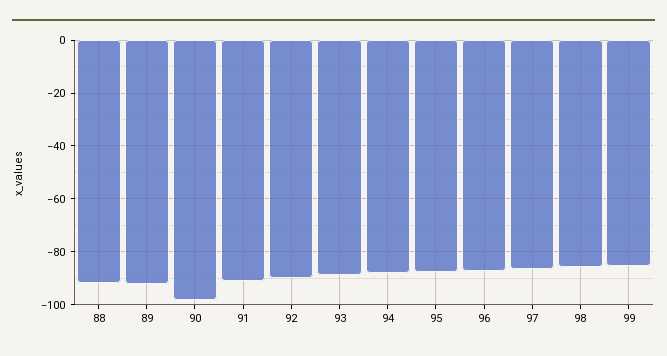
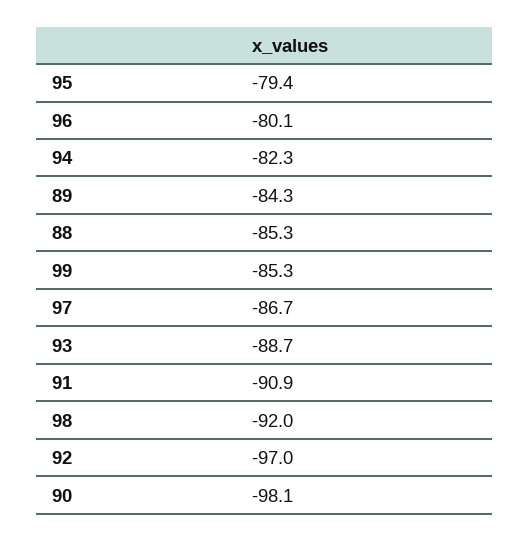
88: -92.5 -> -85.3
89: -92.5 -> -84.3
92: -90 -> -97
94: -87.5 -> -82.3
95: -87.5 -> -79.4
96: -87.5 -> -80.1
98: -85 -> -92

